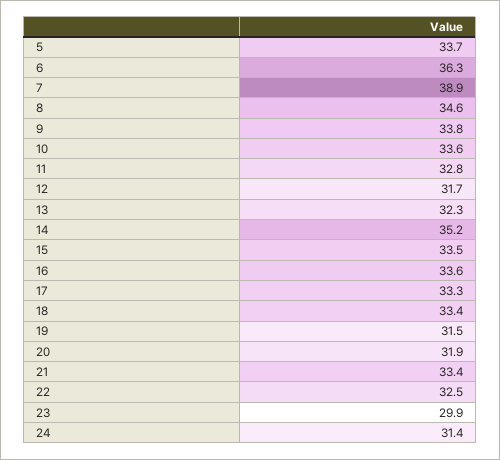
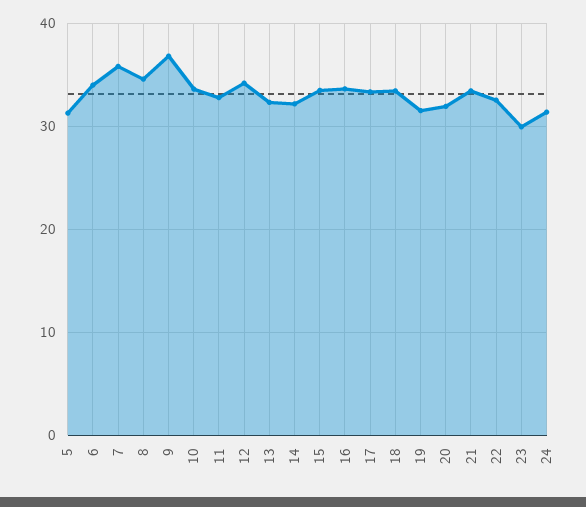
5: 33.7 -> 31
6: 36.3 -> 34
7: 38.9 -> 36
9: 33.8 -> 37
12: 31.7 -> 34
14: 35.2 -> 32

